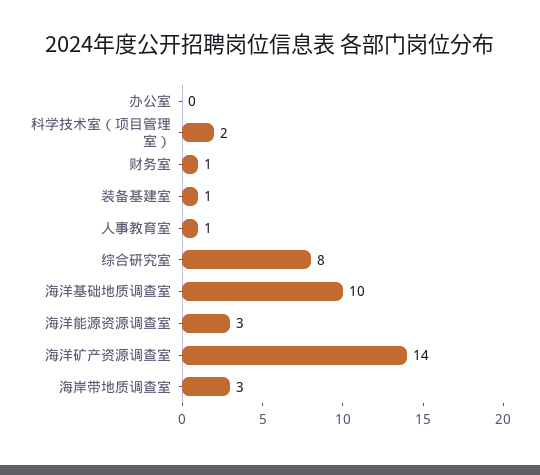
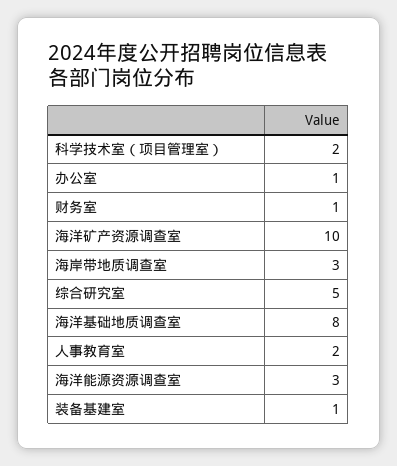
办公室: 0 -> 1
人事教育室: 1 -> 2
综合研究室: 8 -> 5
海洋基础地质调查室: 10 -> 8
海洋矿产资源调查室: 14 -> 10

